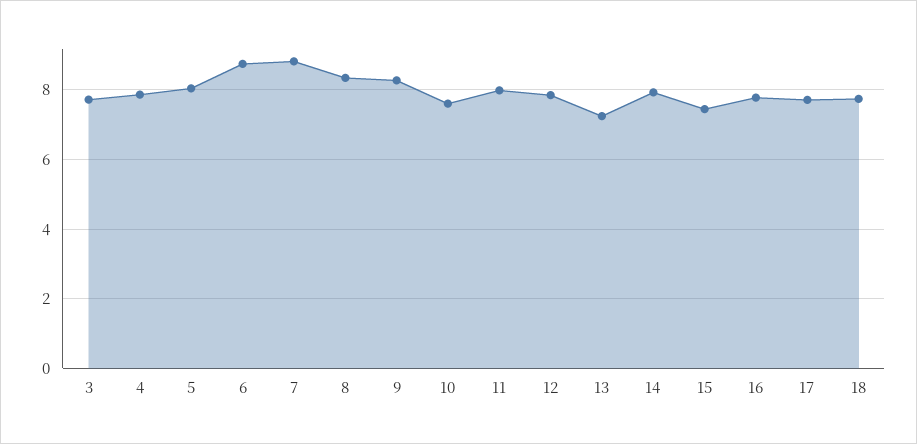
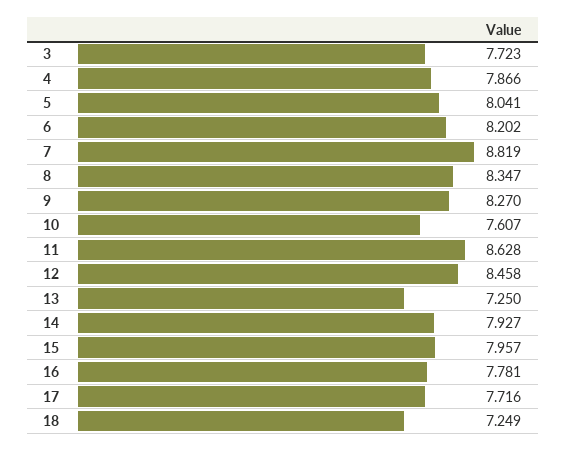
6: 8.8 -> 8.202
11: 8 -> 8.628
12: 7.8 -> 8.458
15: 7.4 -> 7.957
18: 7.8 -> 7.249

